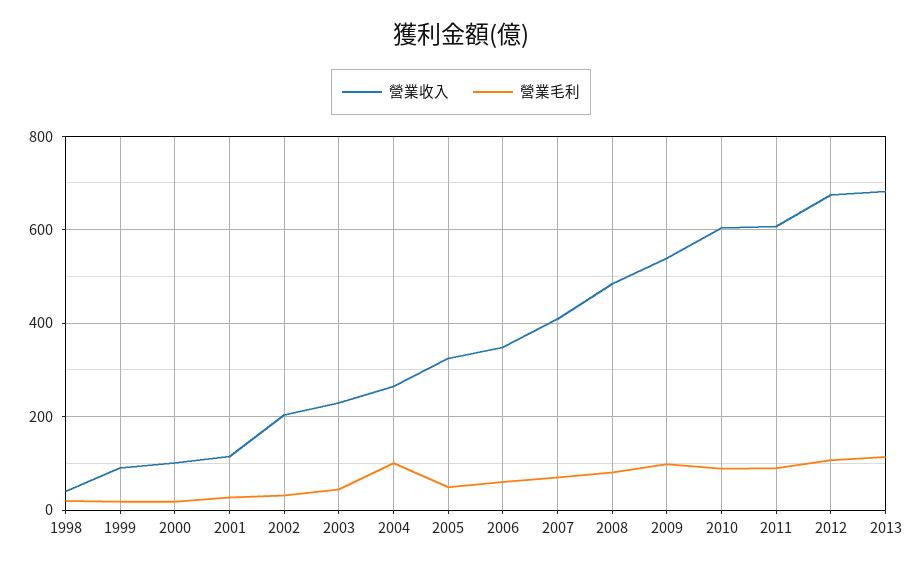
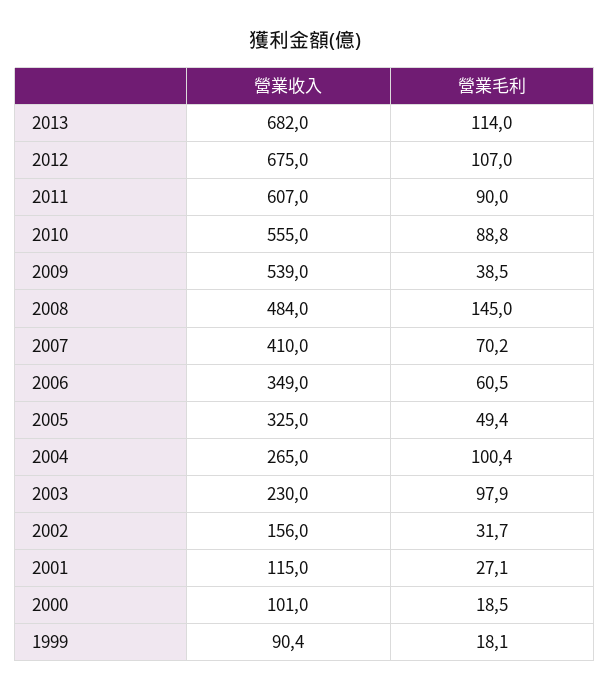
營業收入, 1998: 40 -> none
營業毛利, 1998: 20 -> none
營業收入, 2002: 200 -> 156
營業毛利, 2003: 40 -> 97.9
營業毛利, 2008: 80 -> 145
營業毛利, 2009: 100 -> 38.5
營業收入, 2010: 600 -> 555

